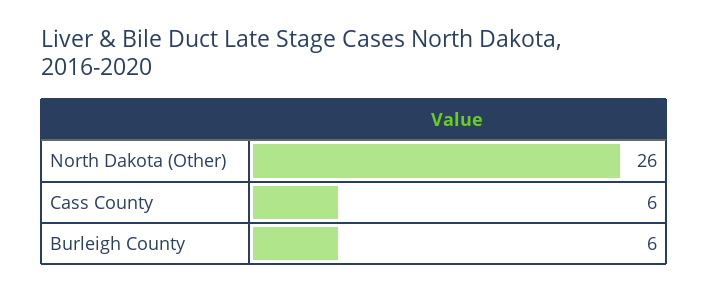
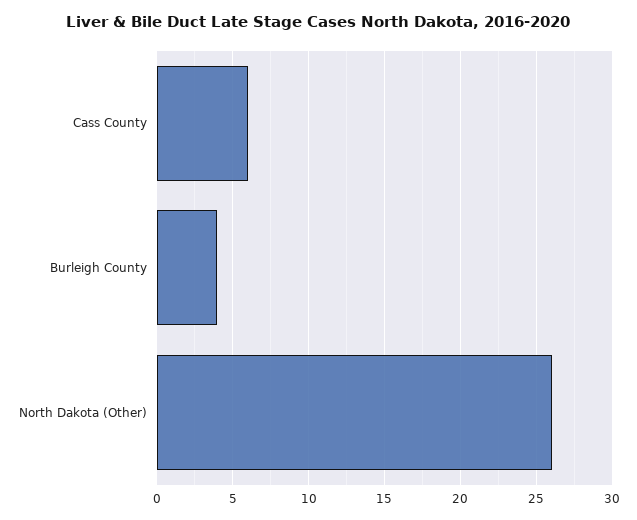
Burleigh County: 6 -> 4

